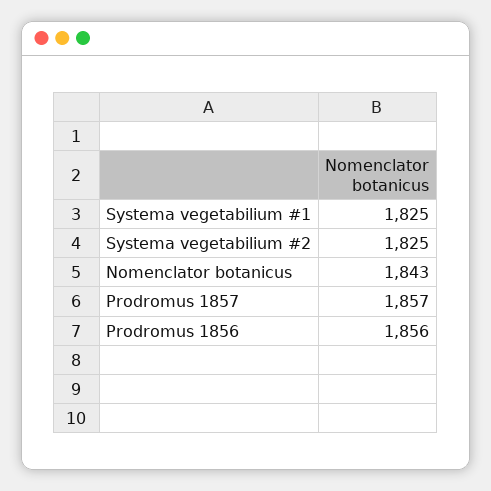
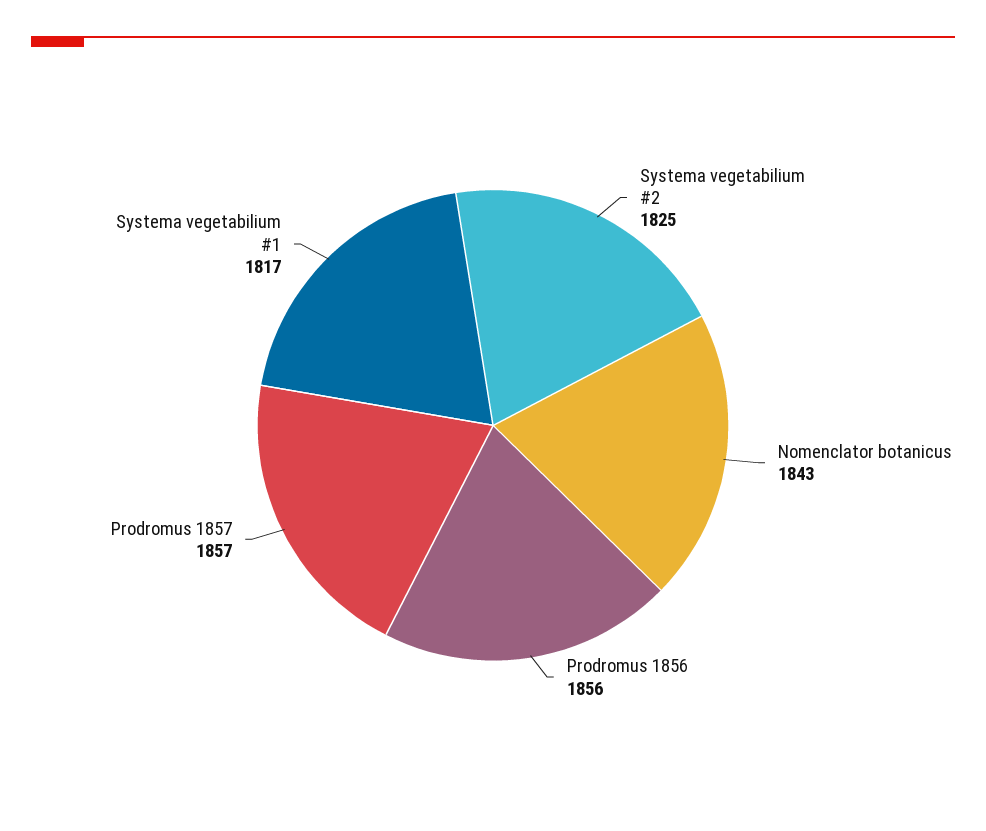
Systema vegetabilium #1: 1825 -> 1817

